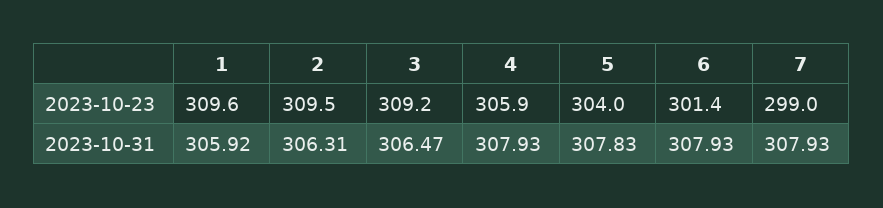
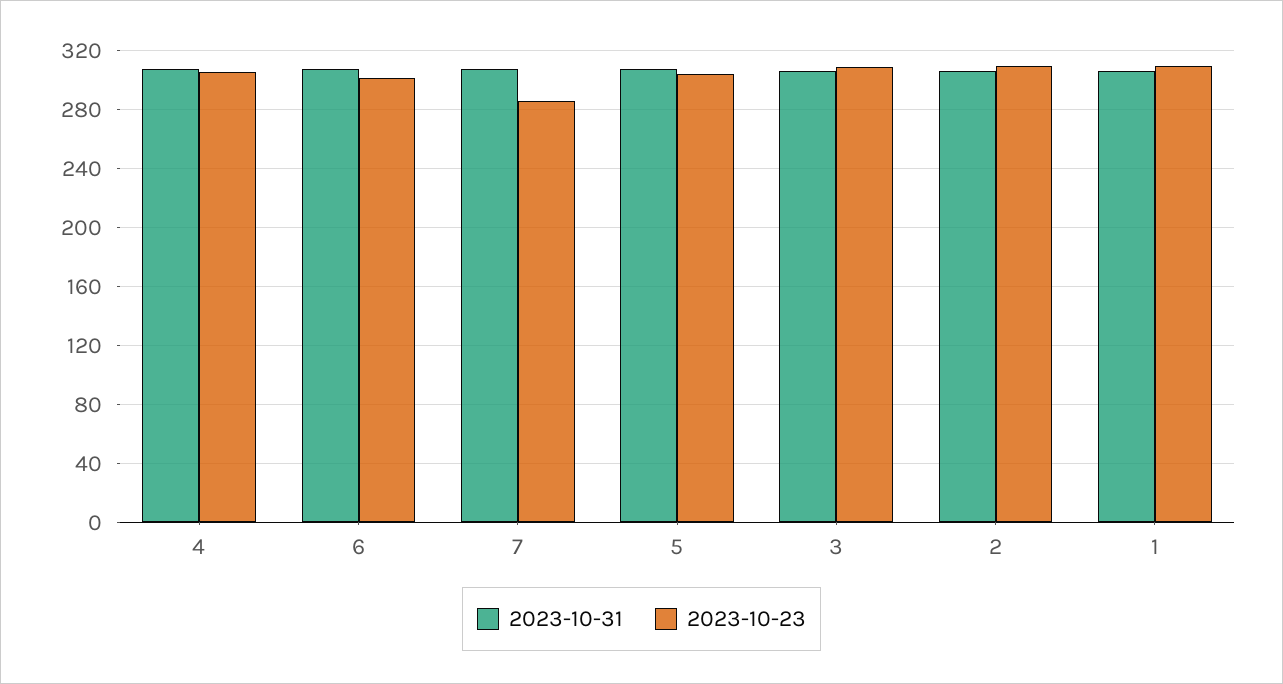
2023-10-23, 7: 299 -> 285

